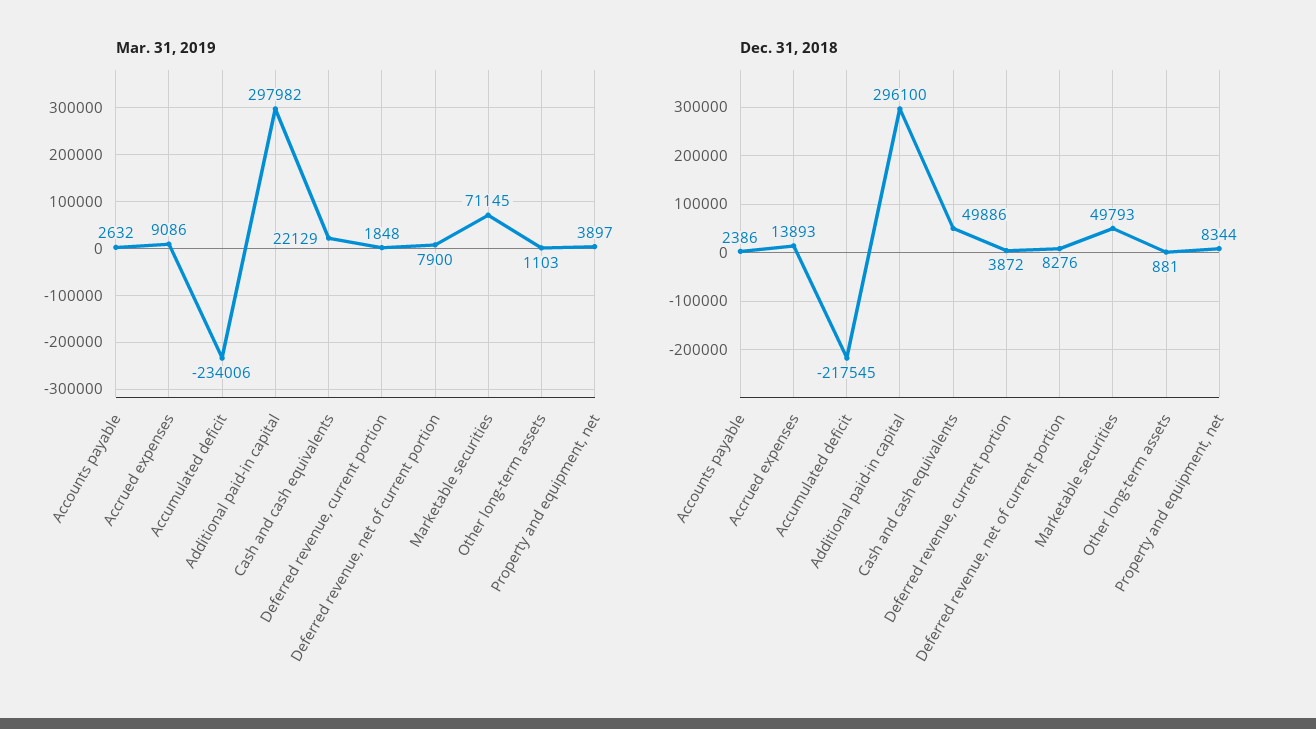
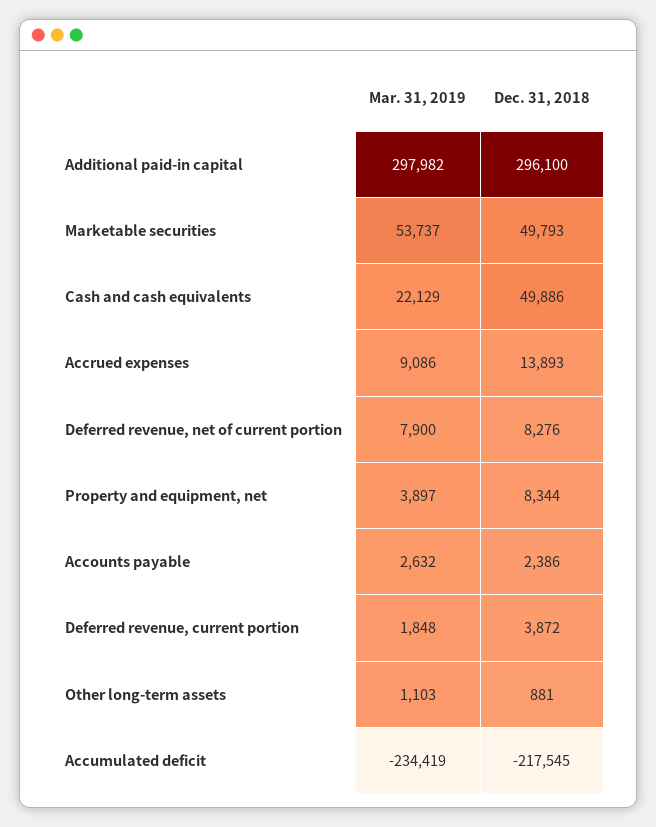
Mar. 31, 2019, Accumulated deficit: -234006 -> -234419
Mar. 31, 2019, Marketable securities: 71145 -> 53737

